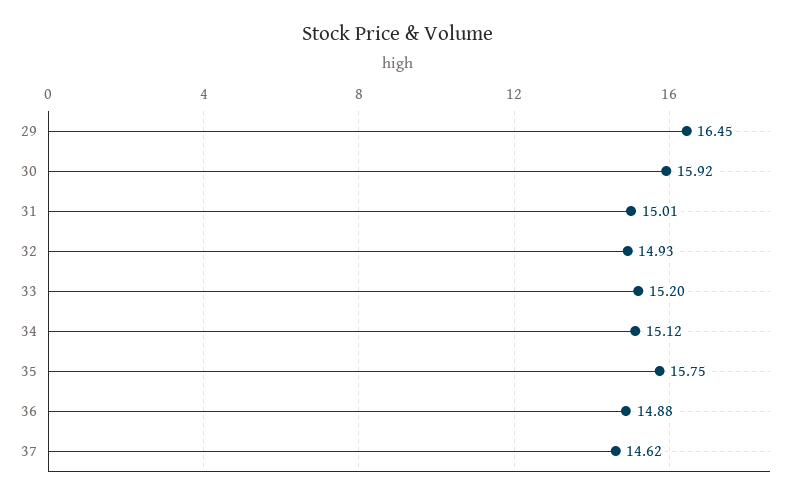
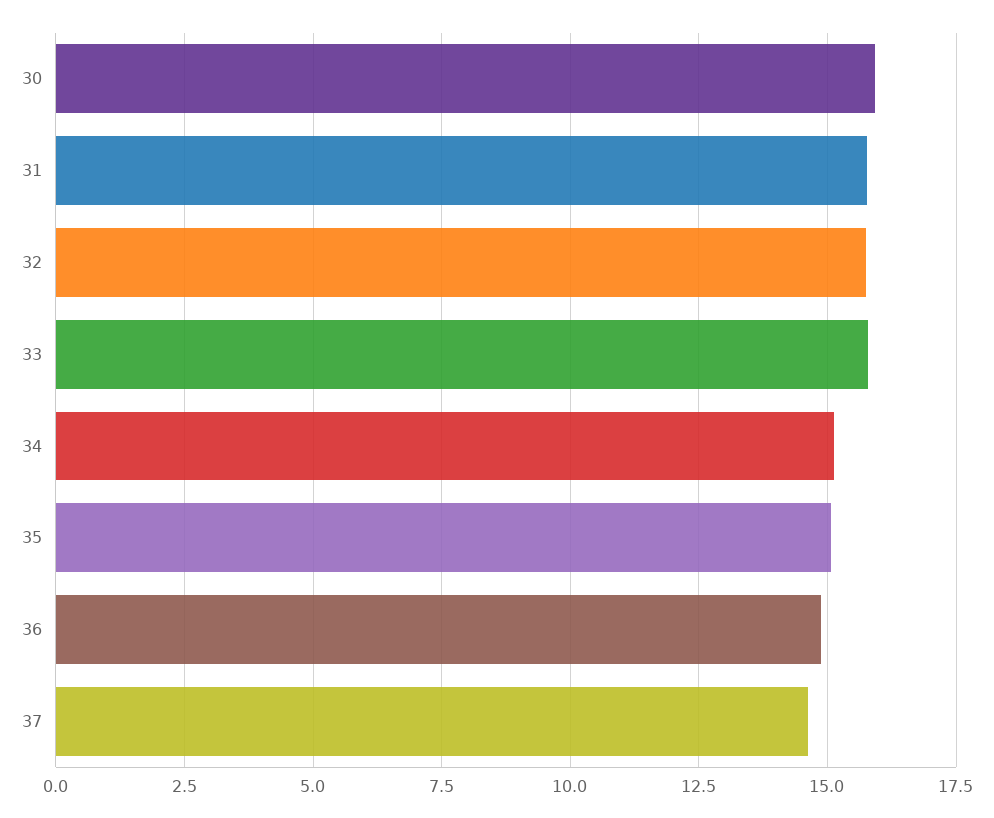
29: 16.45 -> none
31: 15.01 -> 15.75
32: 14.93 -> 15.75
33: 15.2 -> 15.75
35: 15.75 -> 15

